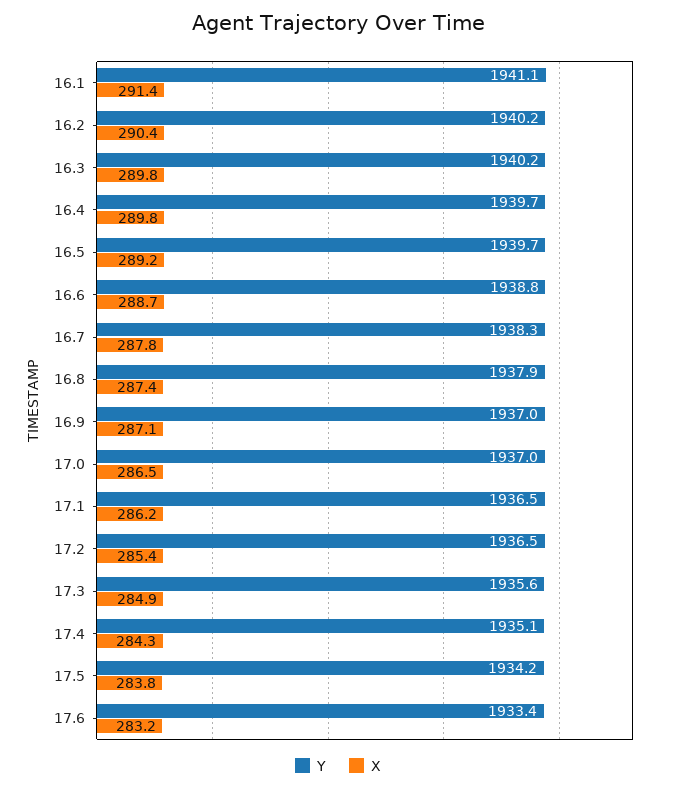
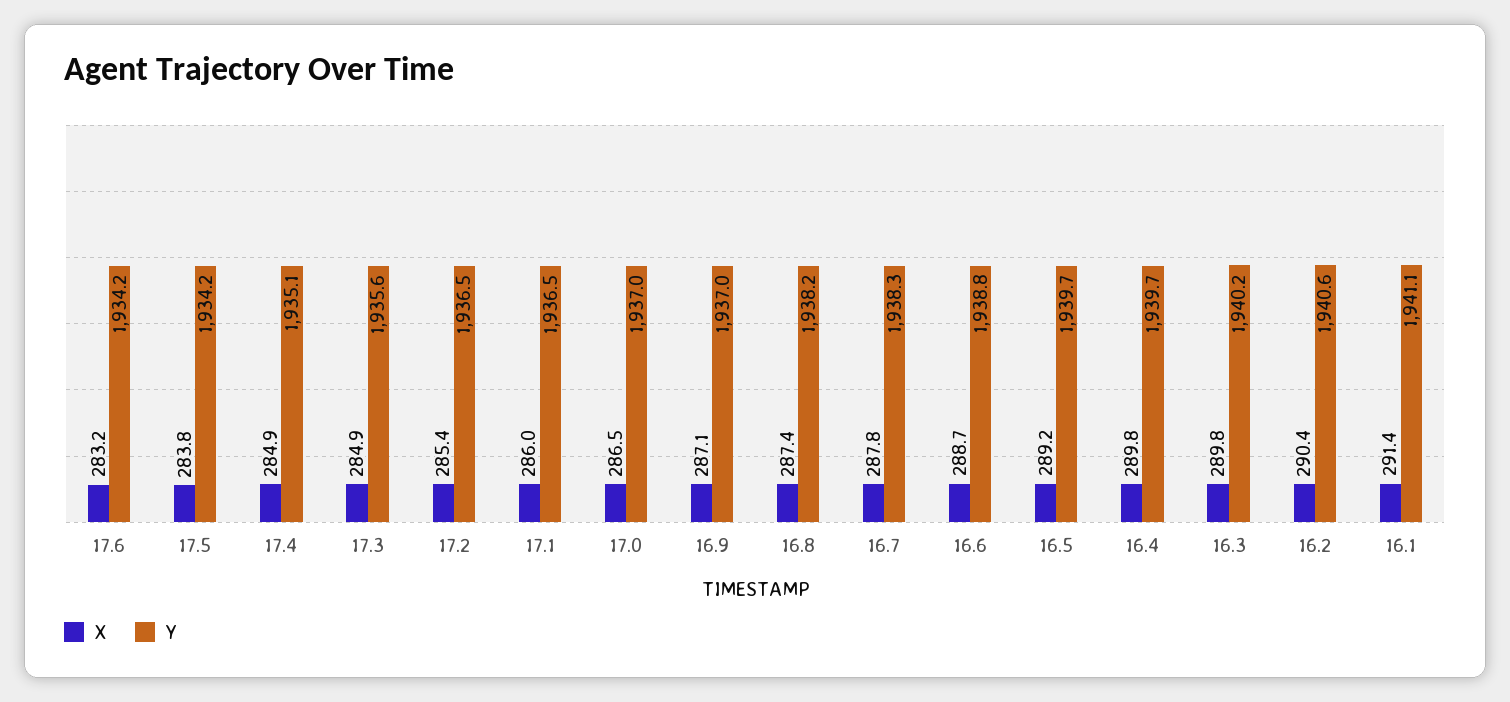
Y, 16.2: 1940.2 -> 1940.6
Y, 16.8: 1937.9 -> 1938.2
X, 17.1: 286.2 -> 286
X, 17.4: 284.3 -> 284.9
Y, 17.6: 1933.4 -> 1934.2

